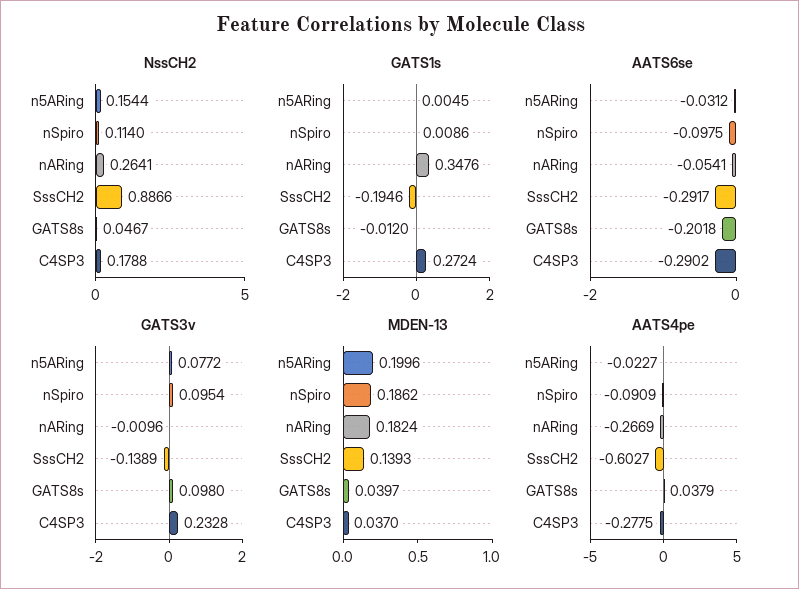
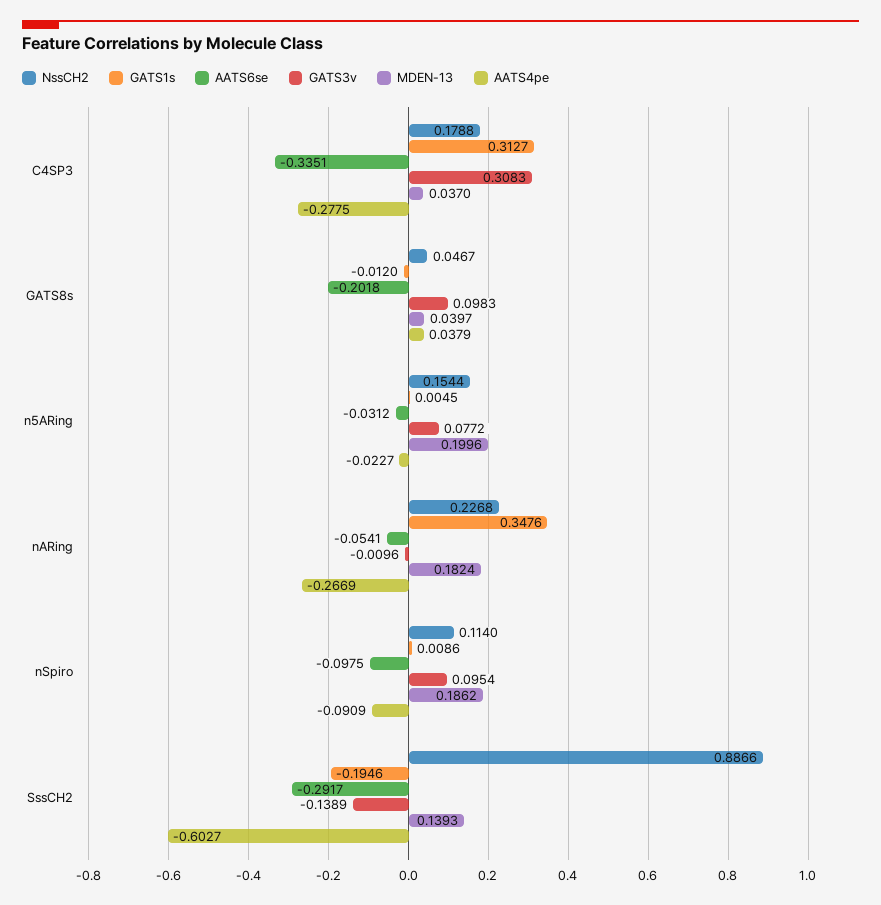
NssCH2, nARing: 0.2641 -> 0.2268
GATS1s, C4SP3: 0.2724 -> 0.3127
AATS6se, C4SP3: -0.2902 -> -0.3351
GATS3v, GATS8s: 0.098 -> 0.0983
GATS3v, C4SP3: 0.2328 -> 0.3083

